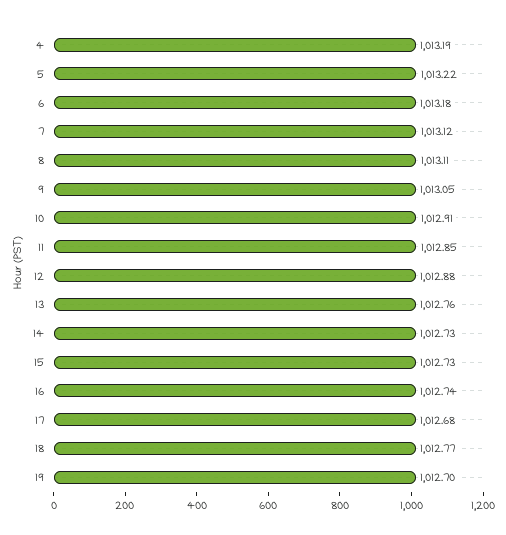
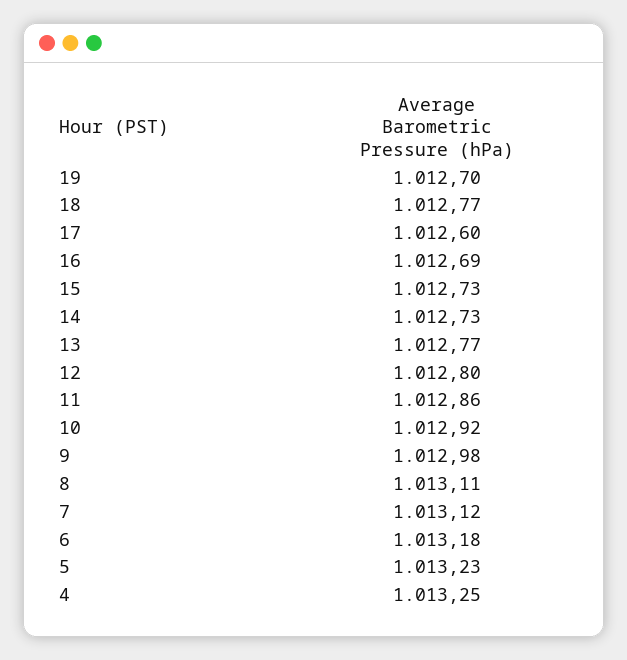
4: 1013.19 -> 1013.25
5: 1013.22 -> 1013.23
9: 1013.05 -> 1012.98
10: 1012.91 -> 1012.92
11: 1012.85 -> 1012.86
12: 1012.88 -> 1012.8
13: 1012.76 -> 1012.77
16: 1012.74 -> 1012.69
17: 1012.68 -> 1012.6

